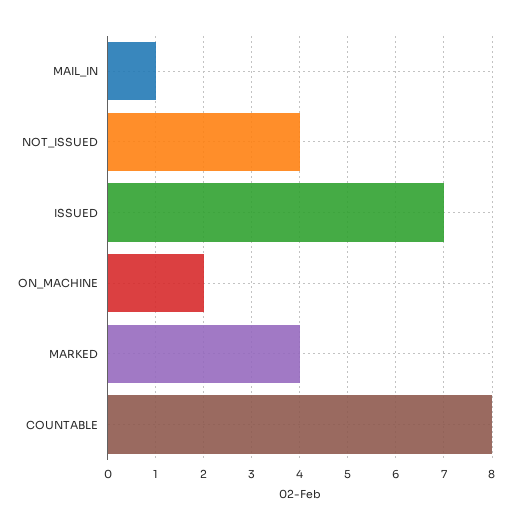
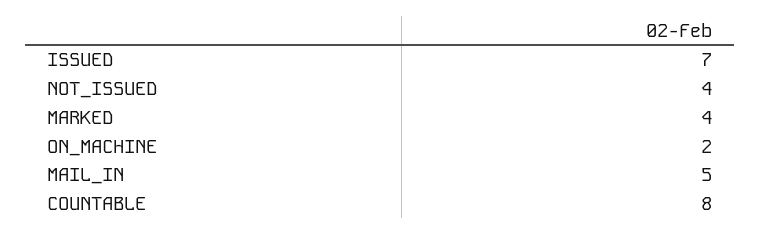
MAIL_IN: 1 -> 5

